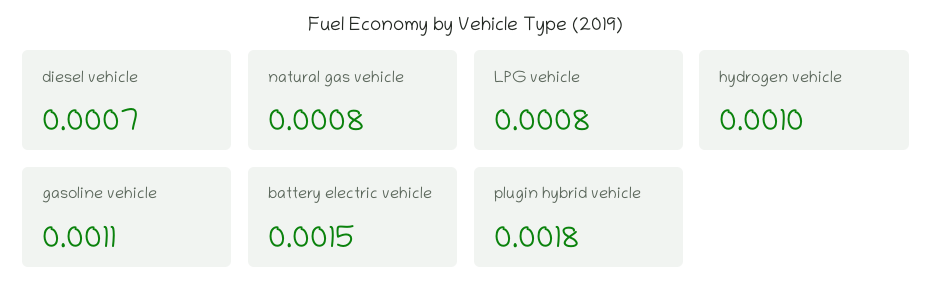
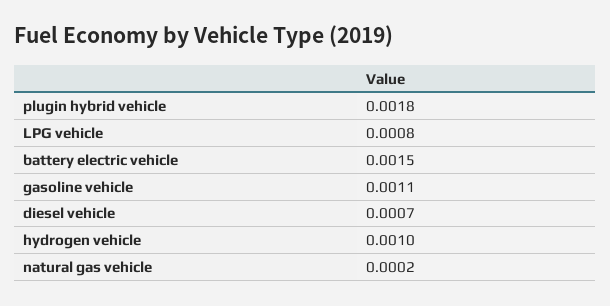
natural gas vehicle: 0.0008 -> 0.0002

